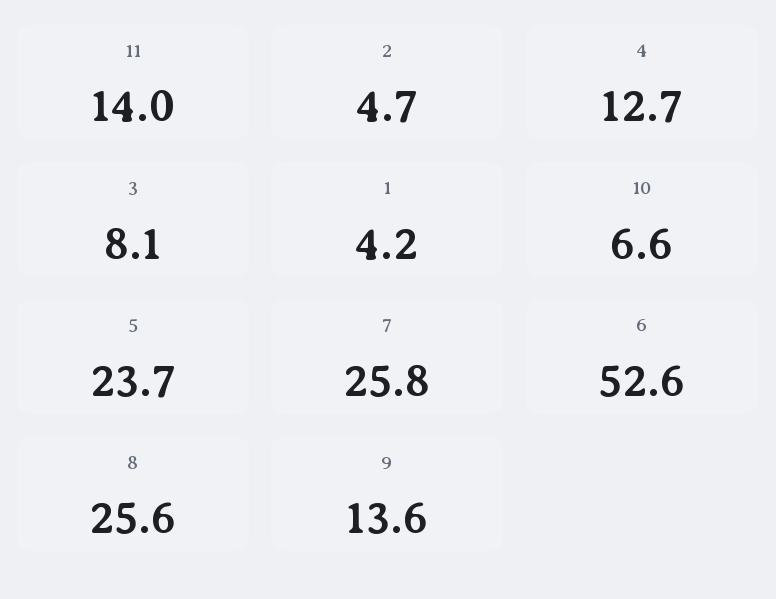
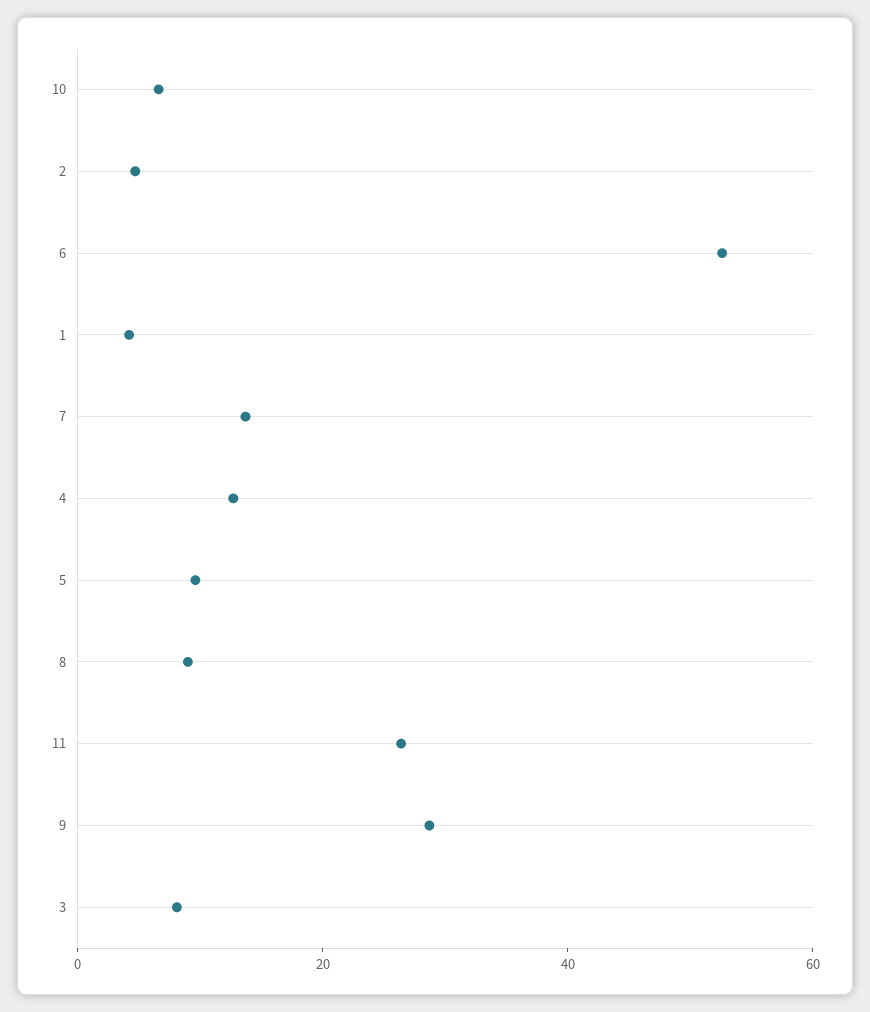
11: 14 -> 25
5: 23.7 -> 10
7: 25.8 -> 15
8: 25.6 -> 10
9: 13.6 -> 30

